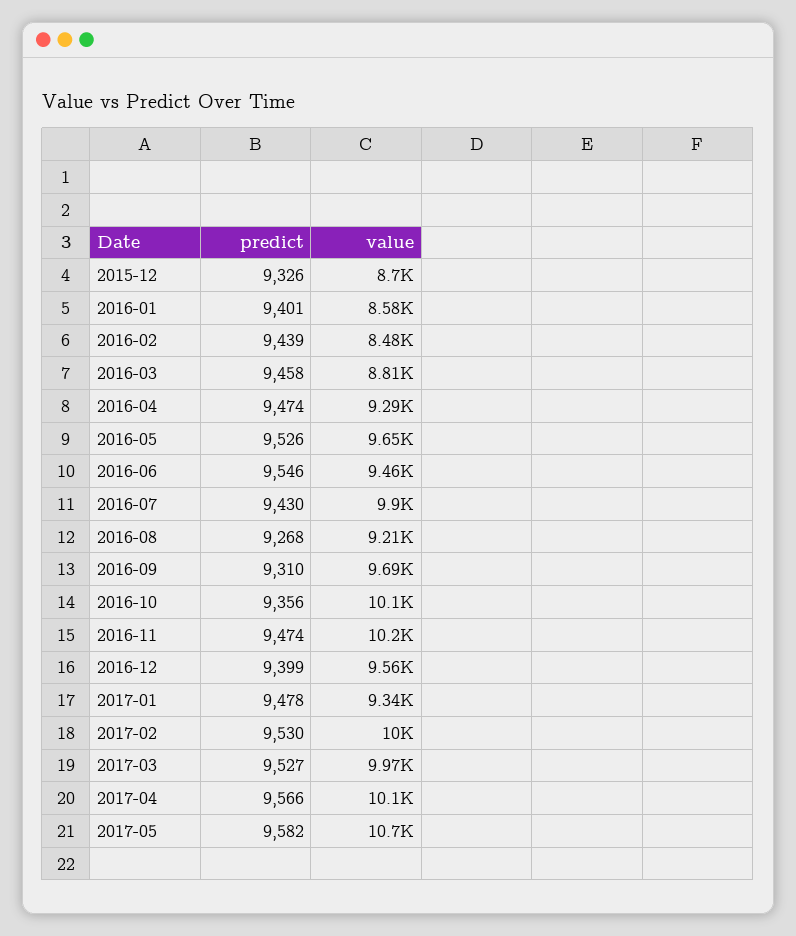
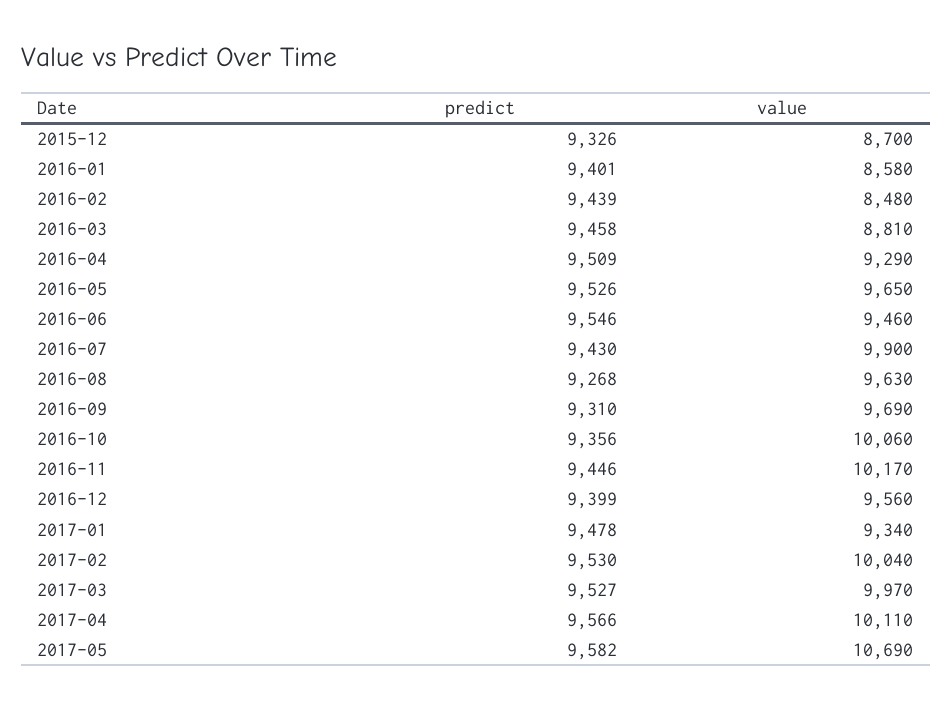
predict, 2016-04: 9474 -> 9509
value, 2016-08: 9210 -> 9630
predict, 2016-11: 9474 -> 9446

